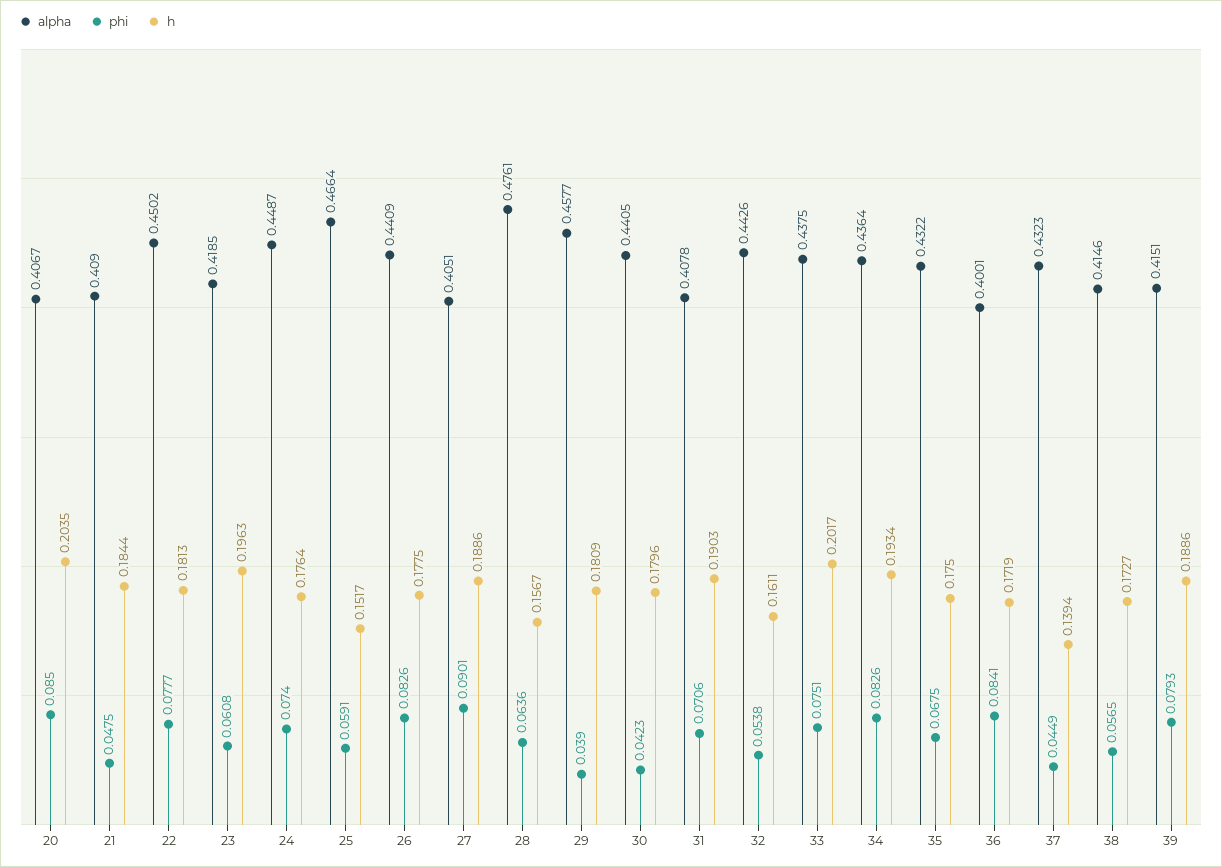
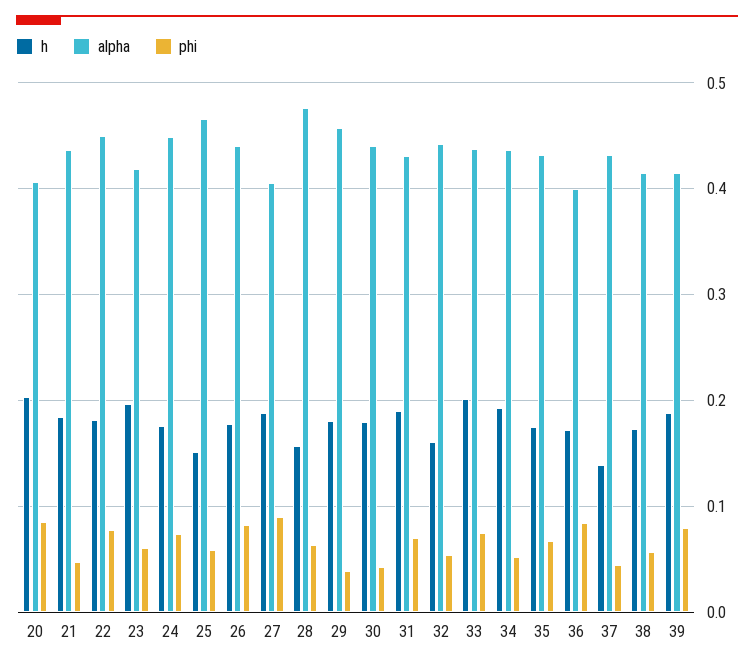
alpha, 21: 0.409 -> 0.44
alpha, 31: 0.4078 -> 0.43
phi, 34: 0.0826 -> 0.05

